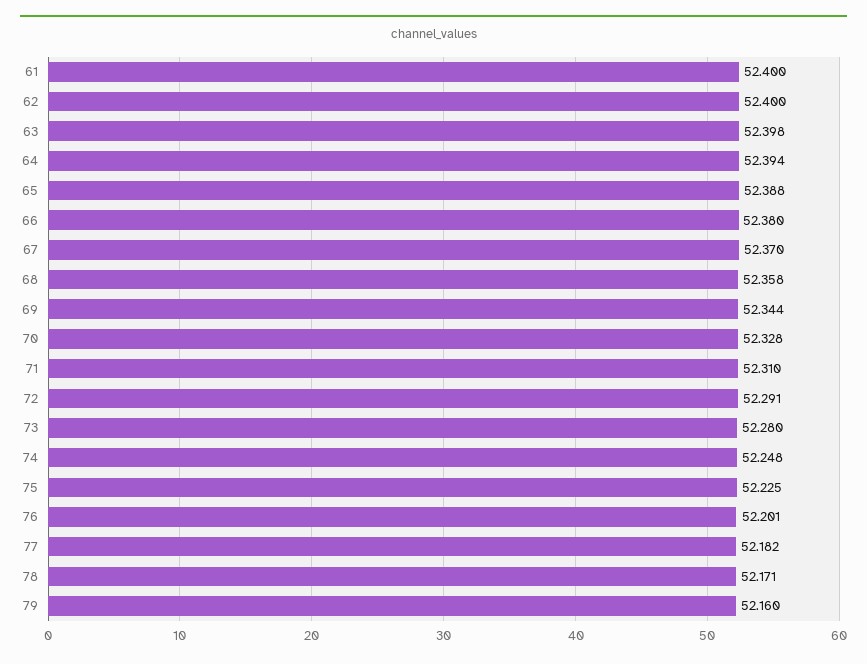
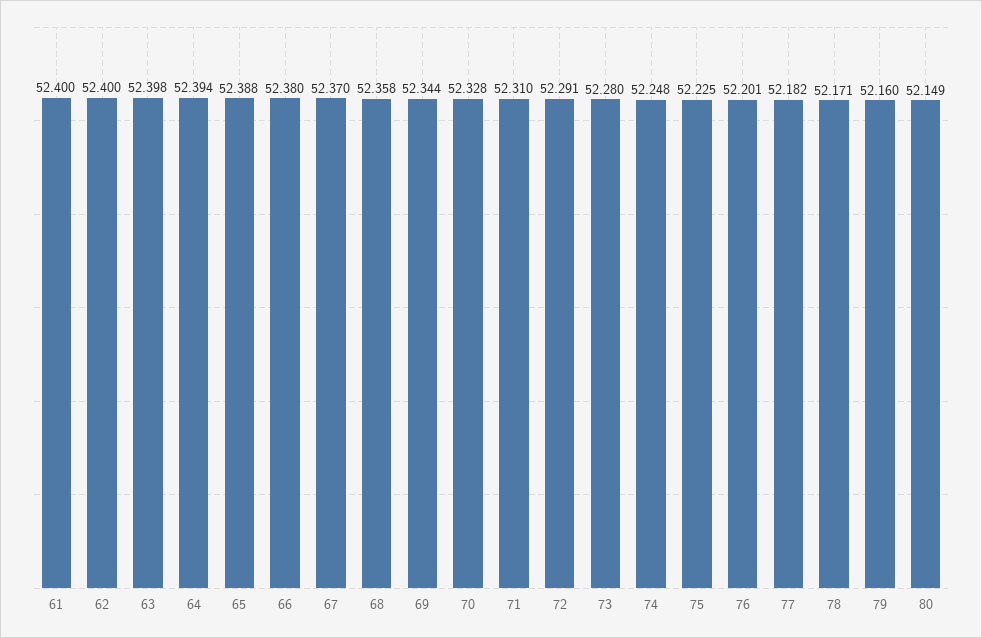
80: none -> 52.149

